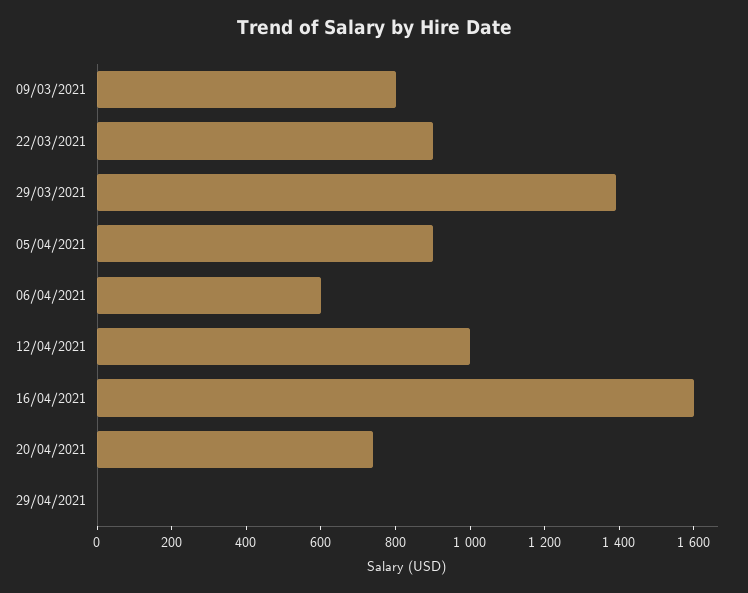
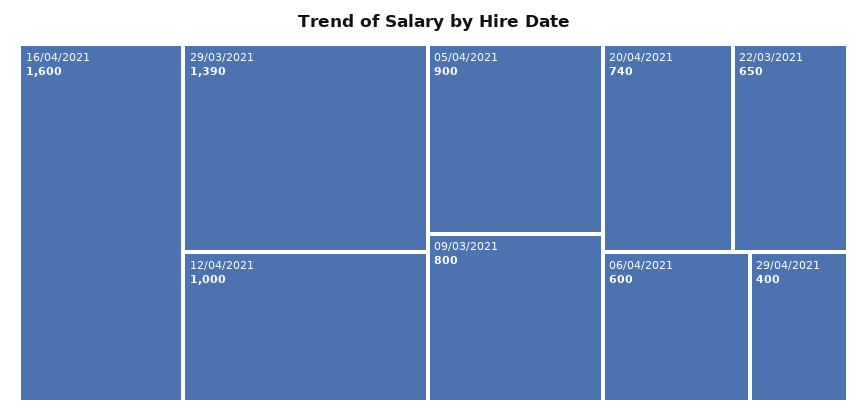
22/03/2021: 900 -> 650
29/04/2021: 0 -> 400

